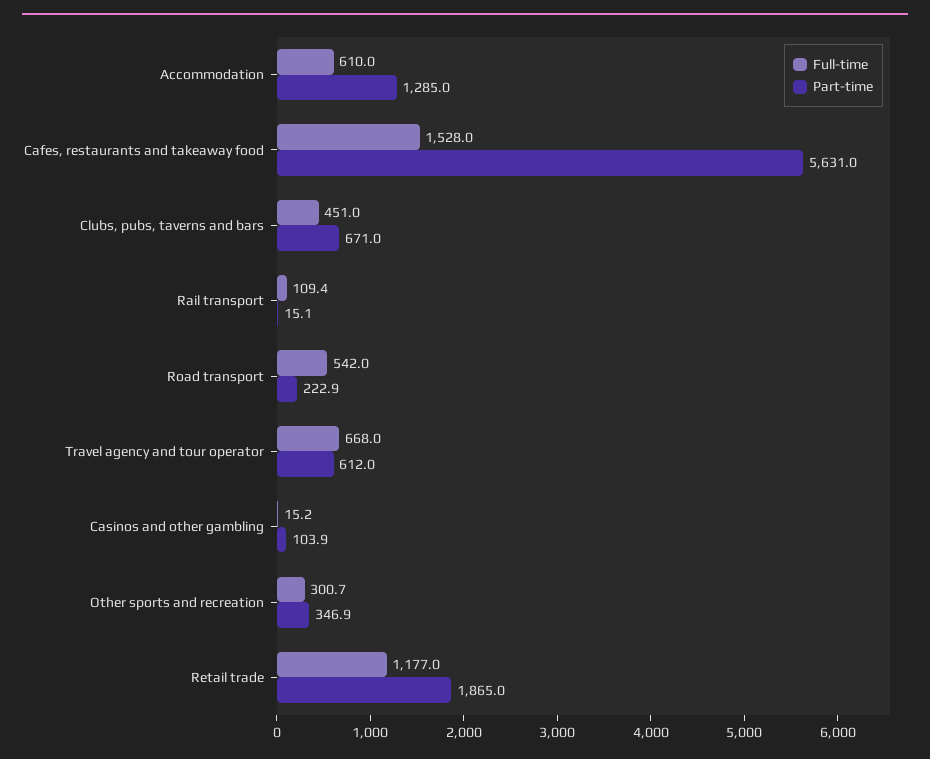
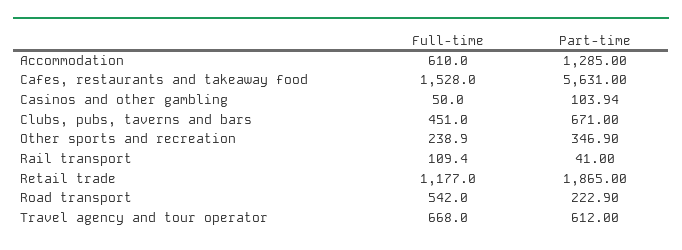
Part-time, Rail transport: 15.1 -> 41
Full-time, Casinos and other gambling: 15.2 -> 50
Full-time, Other sports and recreation: 300.7 -> 238.9

